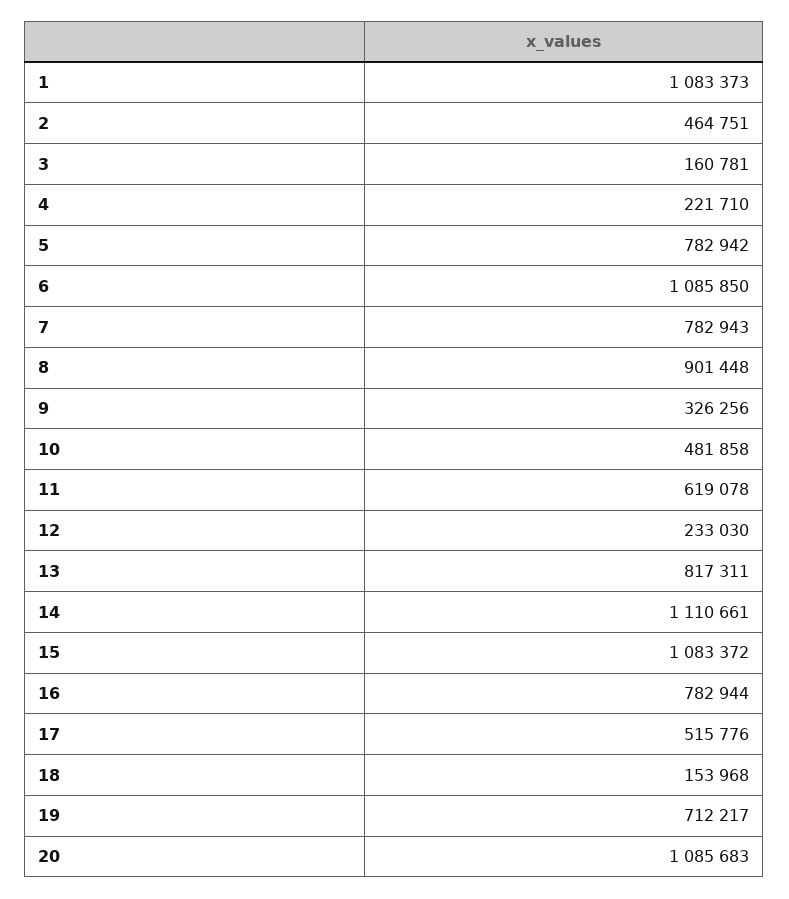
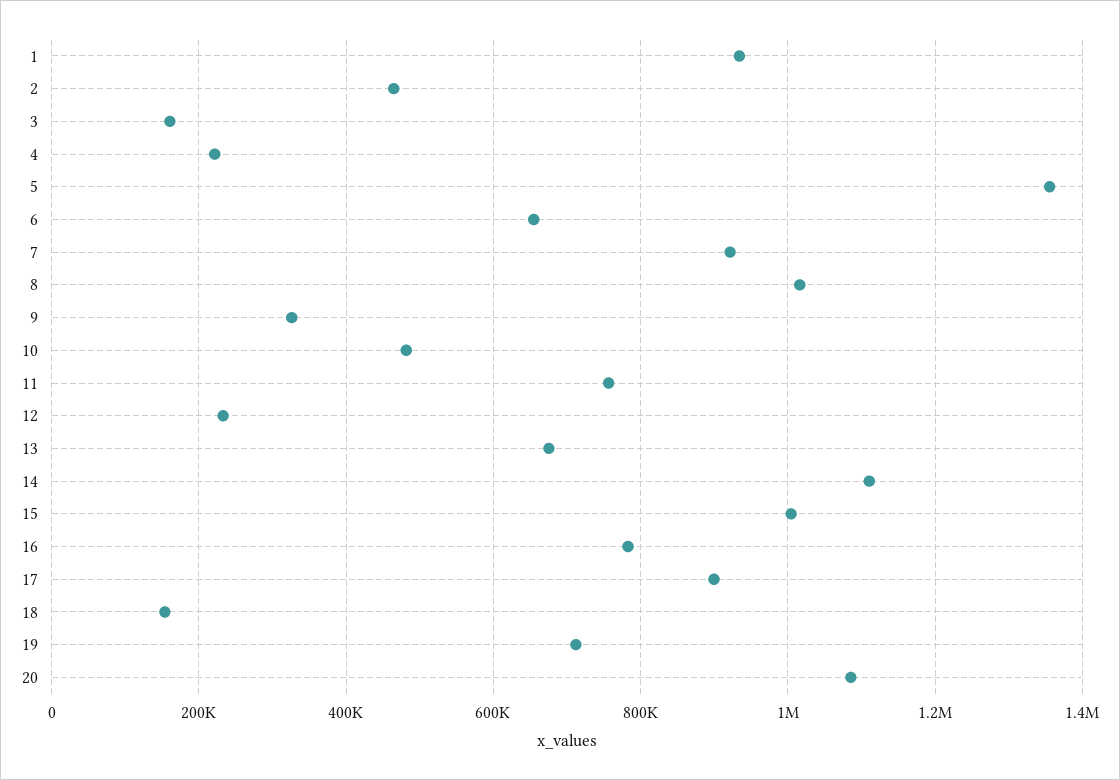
1: 1083373 -> 940000
5: 782942 -> 1360000
6: 1085850 -> 660000
7: 782943 -> 920000
8: 901448 -> 1020000
11: 619078 -> 760000
13: 817311 -> 680000
15: 1083372 -> 1000000
17: 515776 -> 900000

